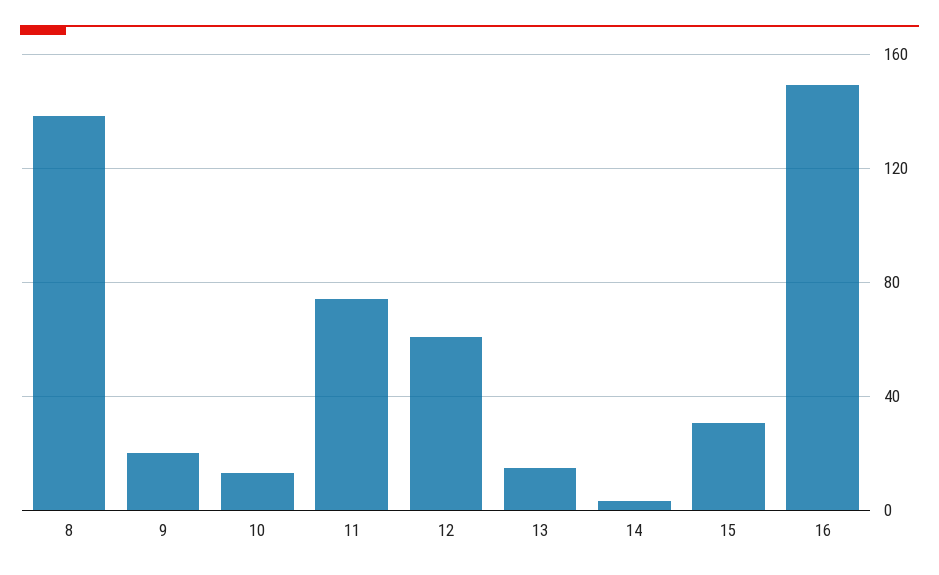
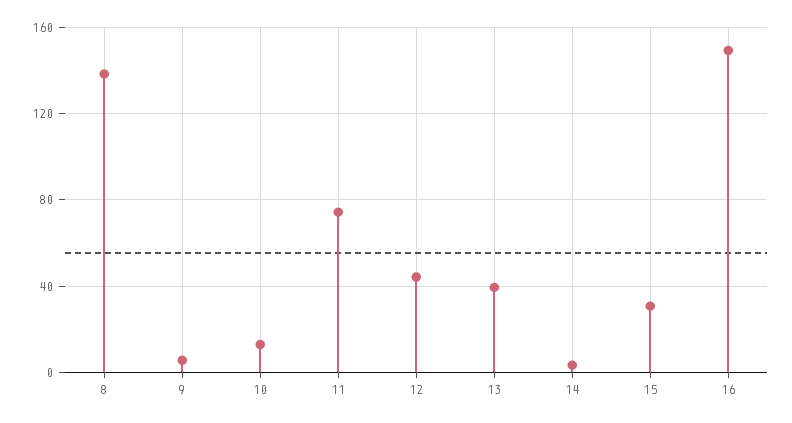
9: 20 -> 5
12: 60 -> 45
13: 15 -> 40

